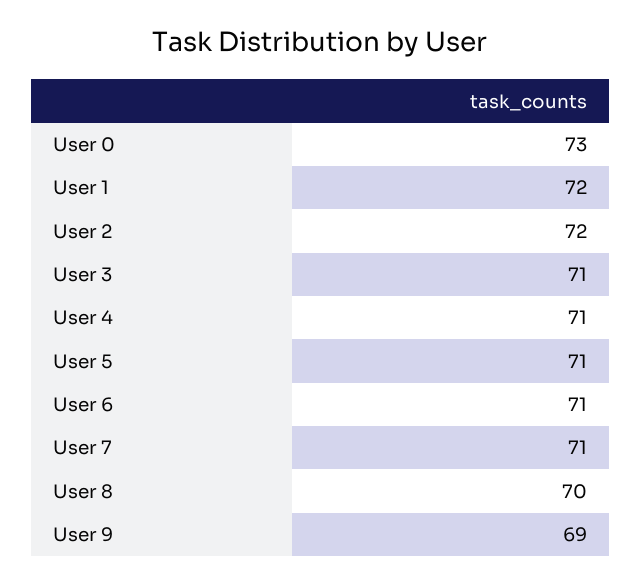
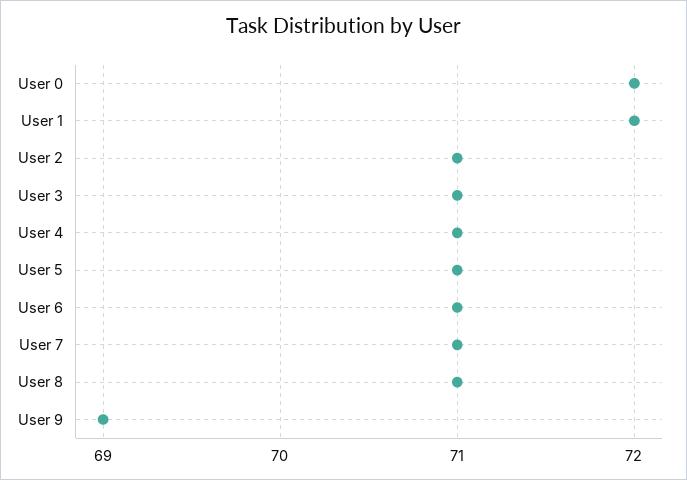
User 0: 73 -> 72
User 2: 72 -> 71
User 8: 70 -> 71

